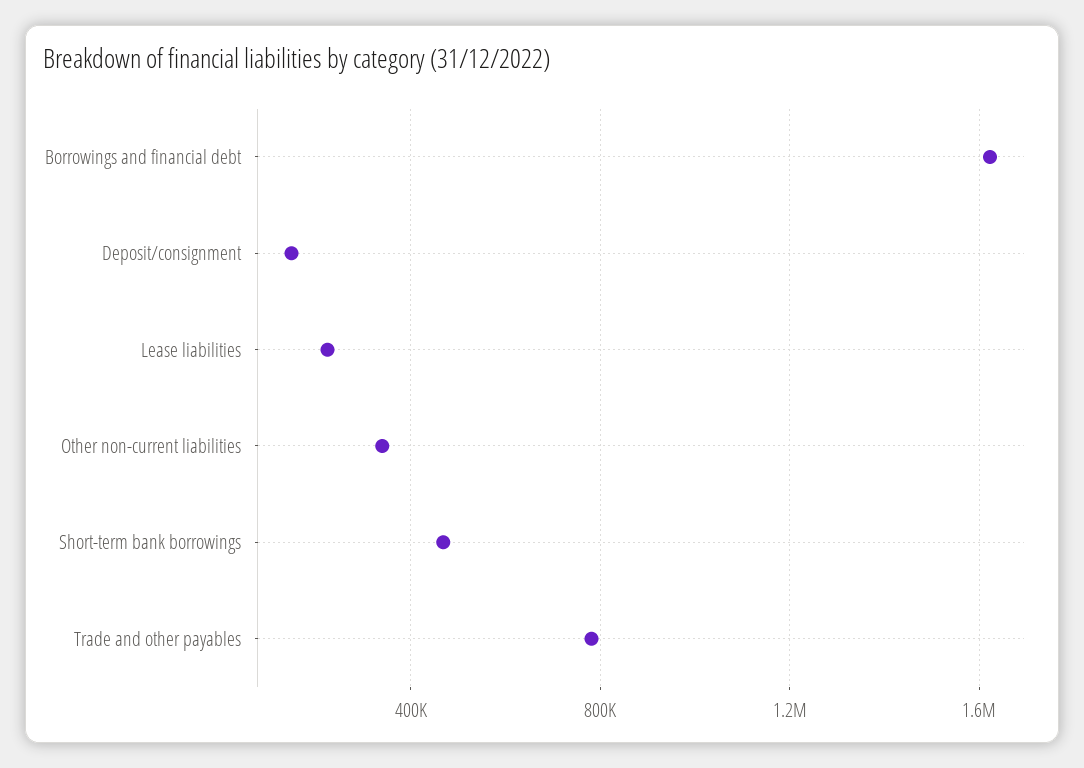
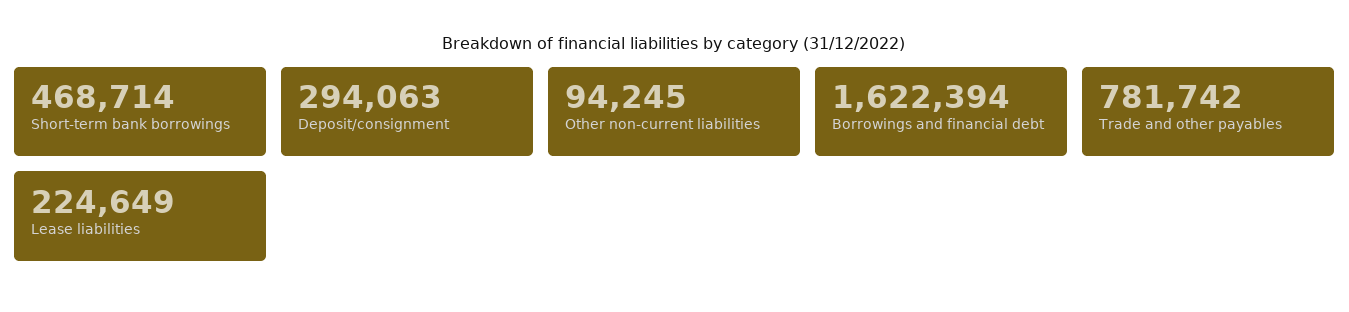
Deposit/consignment: 150000 -> 294063
Other non-current liabilities: 350000 -> 94245

